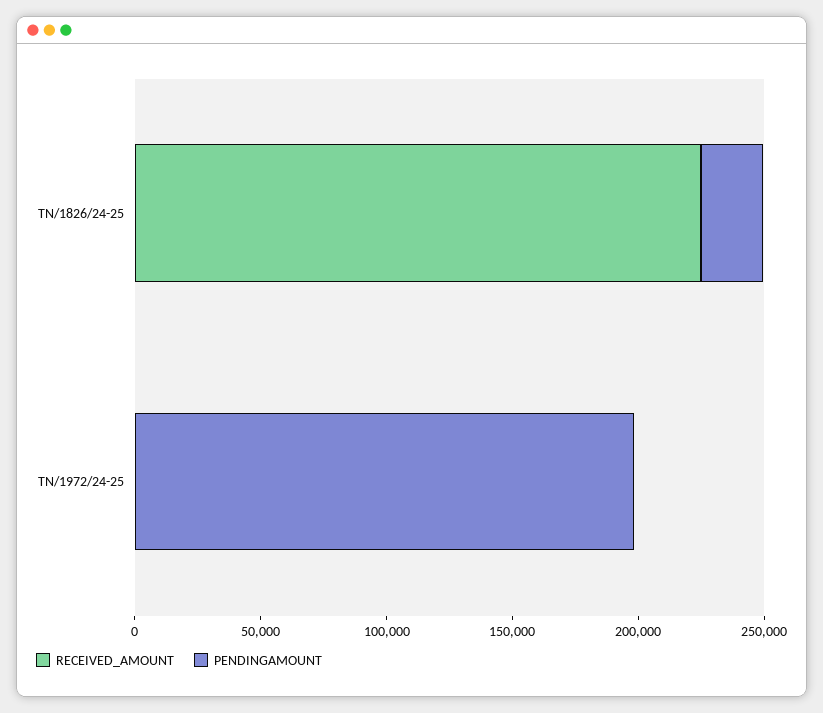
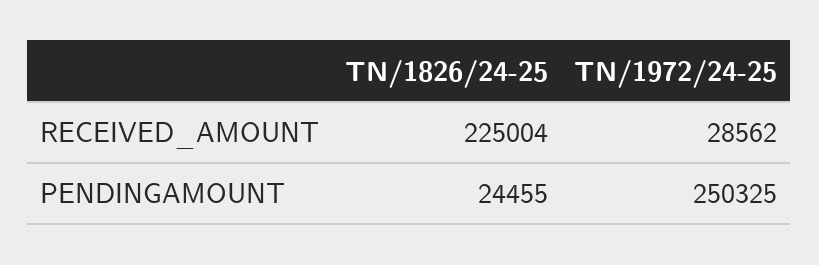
RECEIVED_AMOUNT, TN/1972/24-25: 0 -> 28562
PENDINGAMOUNT, TN/1972/24-25: 200000 -> 250325

